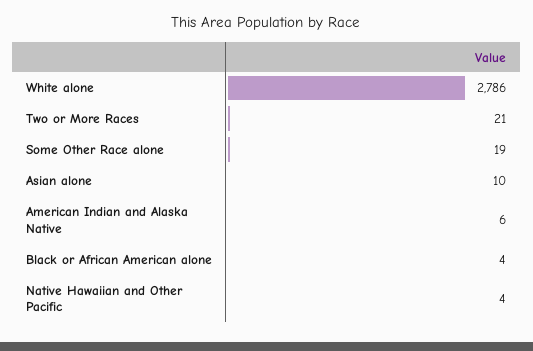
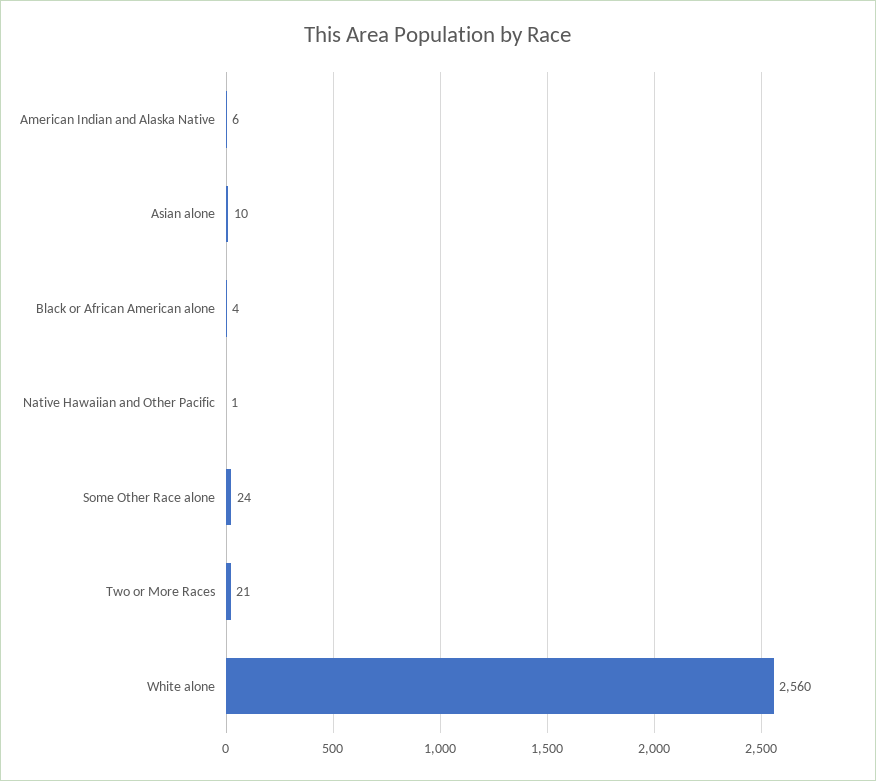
White alone: 2786 -> 2560
Some Other Race alone: 19 -> 24
Native Hawaiian and Other Pacific: 4 -> 1

